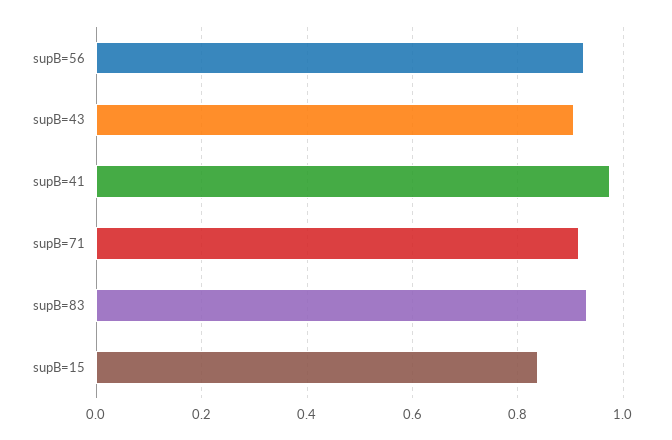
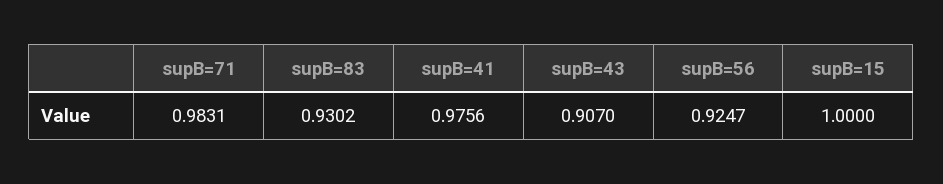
supB=71: 0.92 -> 0.9831
supB=15: 0.84 -> 1

